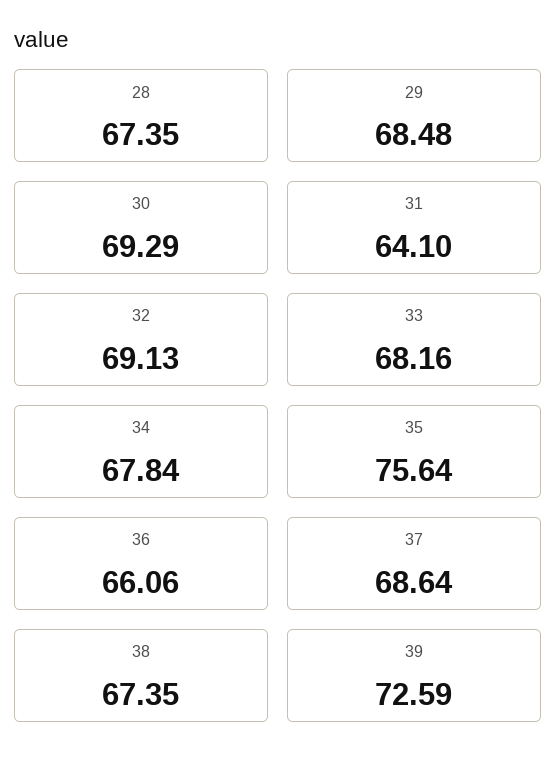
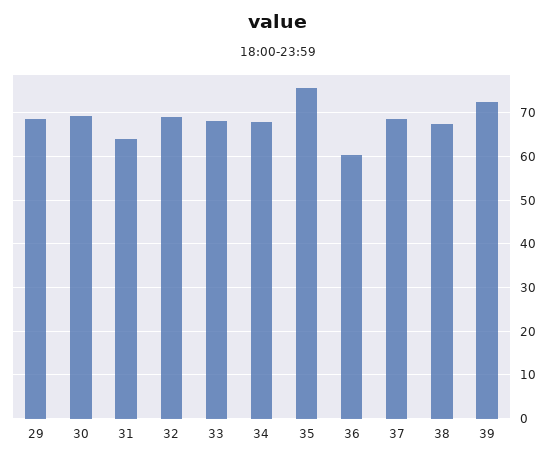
28: 67.35 -> none
36: 66.06 -> 60

